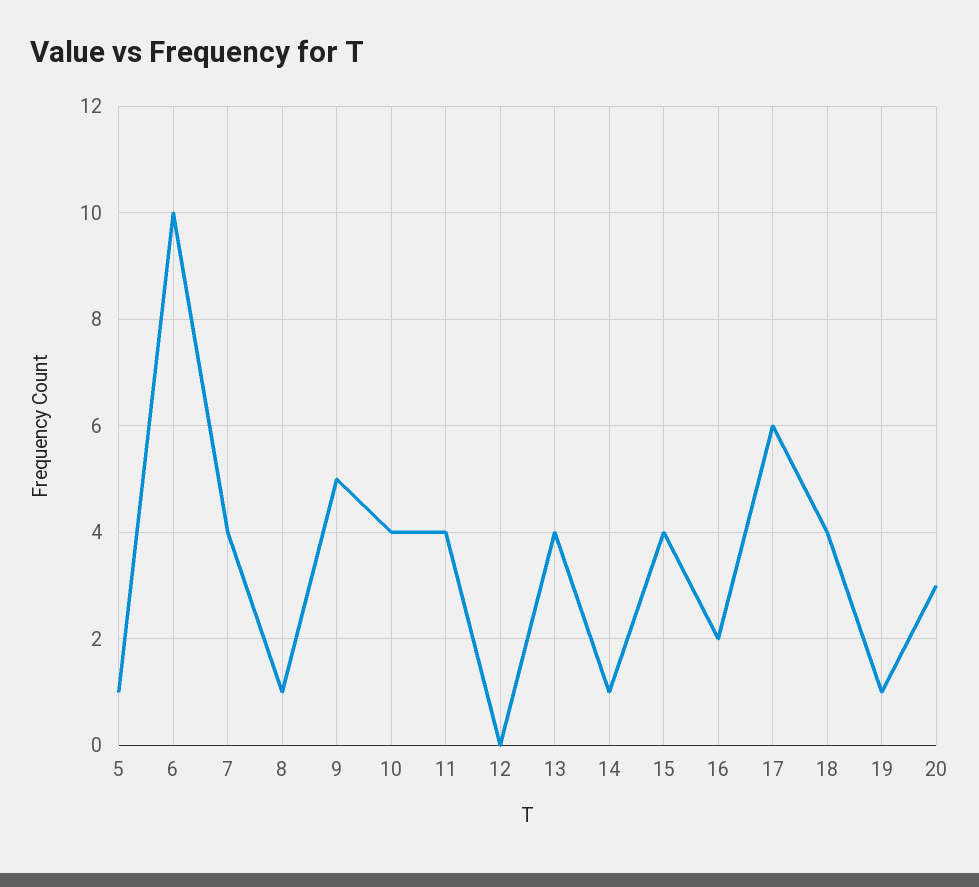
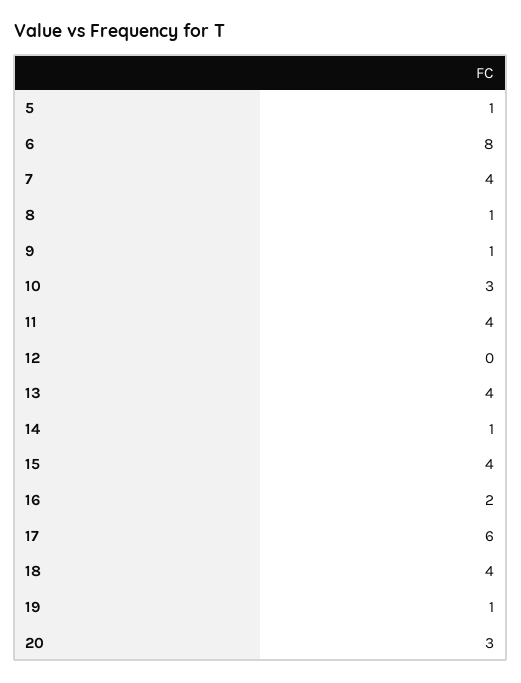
6: 10 -> 8
9: 5 -> 1
10: 4 -> 3

